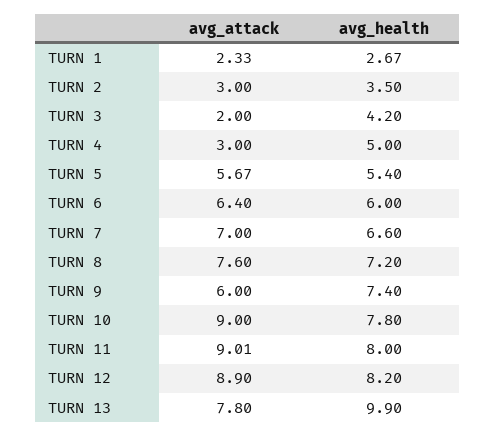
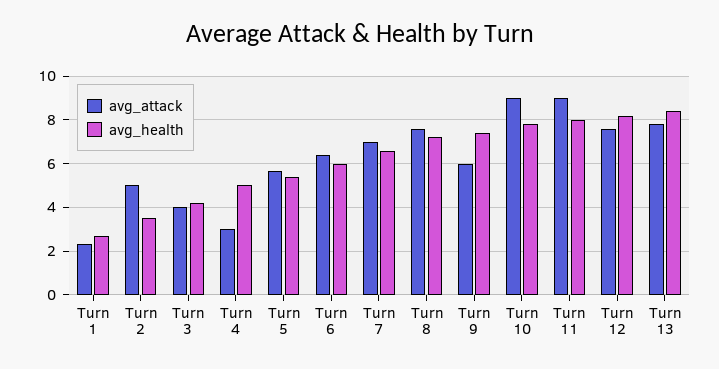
avg_attack, TURN 2: 3 -> 5
avg_attack, TURN 3: 2 -> 4
avg_attack, TURN 12: 8.9 -> 7.5
avg_health, TURN 13: 9.9 -> 8.5

